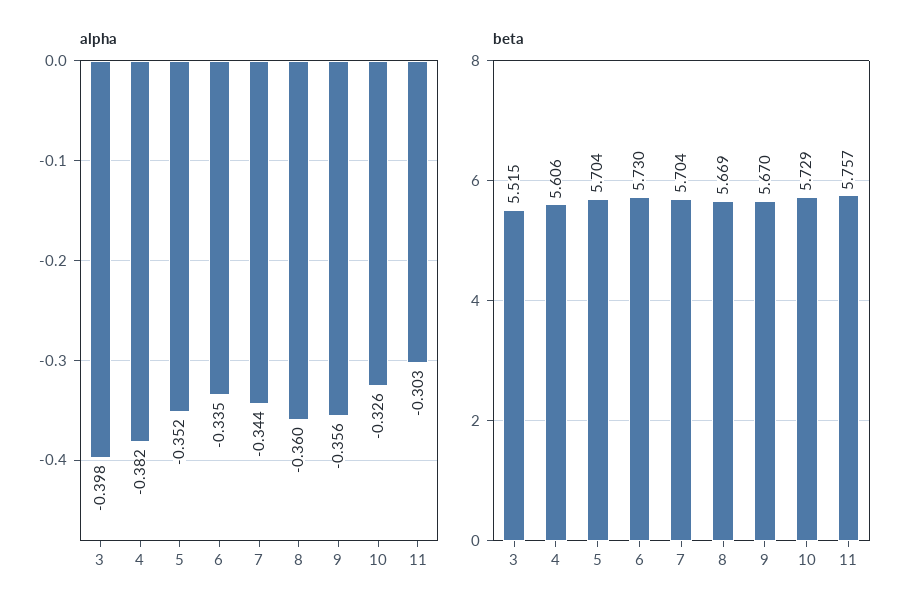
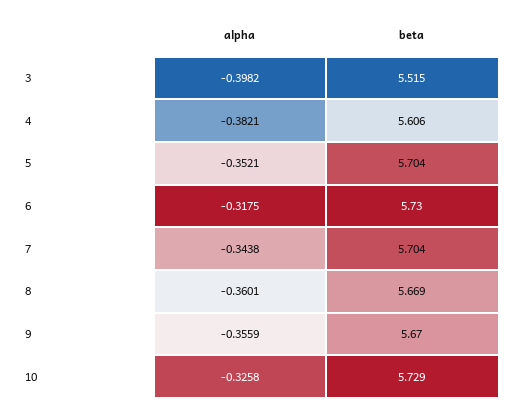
alpha, 6: -0.335 -> -0.3175
alpha, 11: -0.303 -> none
beta, 11: 5.757 -> none

